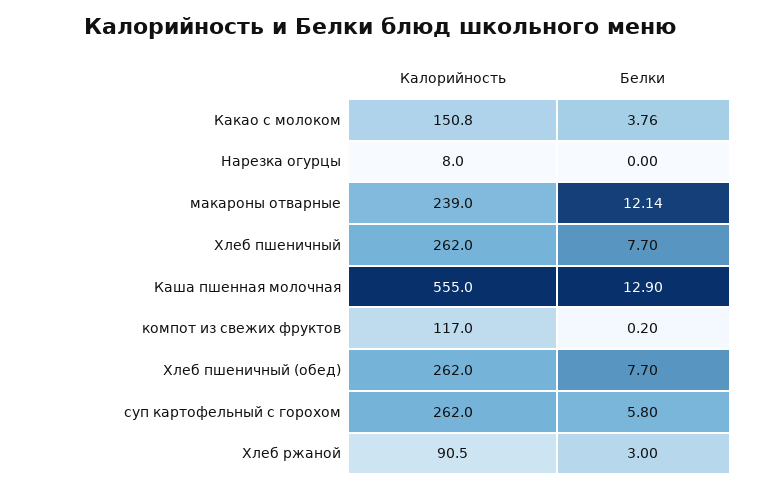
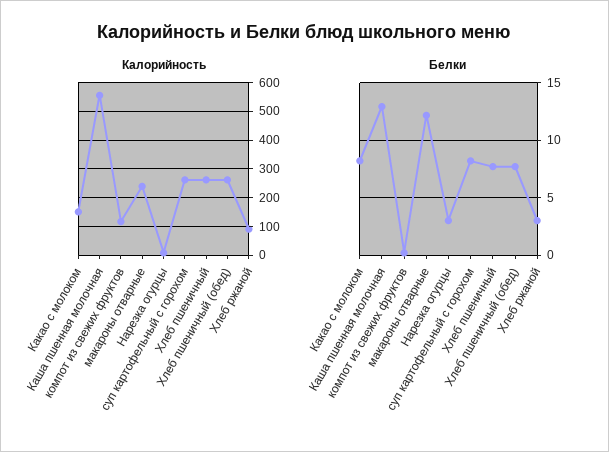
Белки, Какао с молоком: 3.76 -> 8
Белки, Нарезка огурцы: 0 -> 3
Белки, суп картофельный с горохом: 5.8 -> 8

